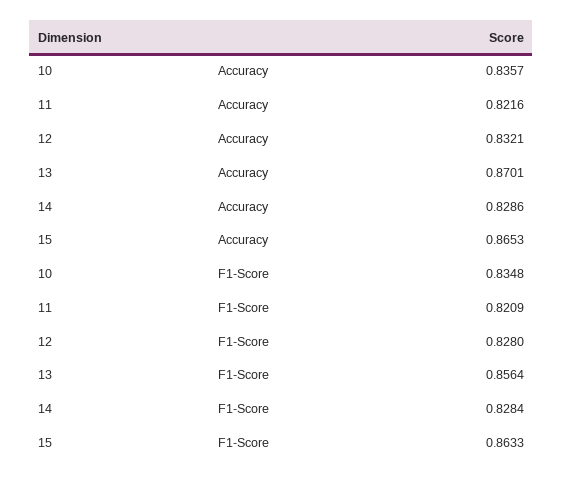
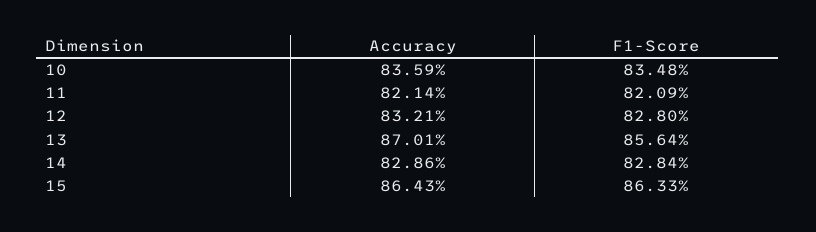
10, Accuracy: 0.8357 -> 0.8359
11, Accuracy: 0.8216 -> 0.8214
15, Accuracy: 0.8653 -> 0.8643

